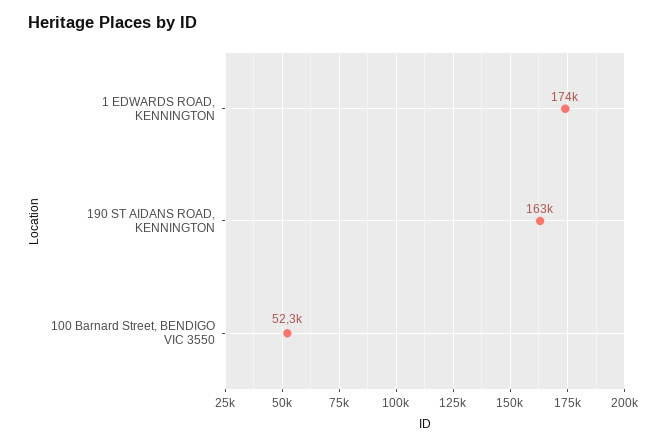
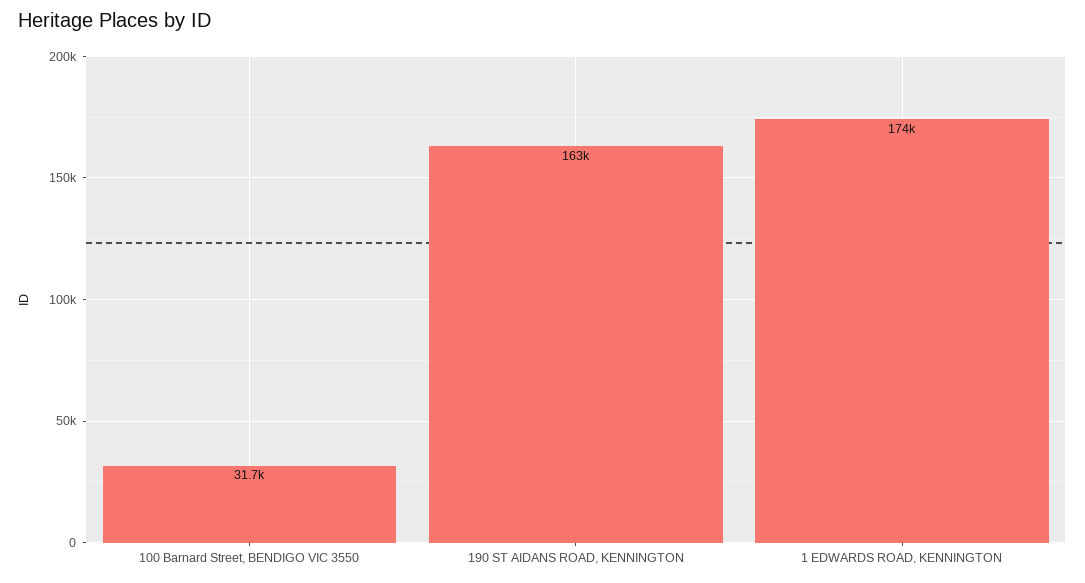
100 Barnard Street, BENDIGO VIC 3550: 52300 -> 31700

